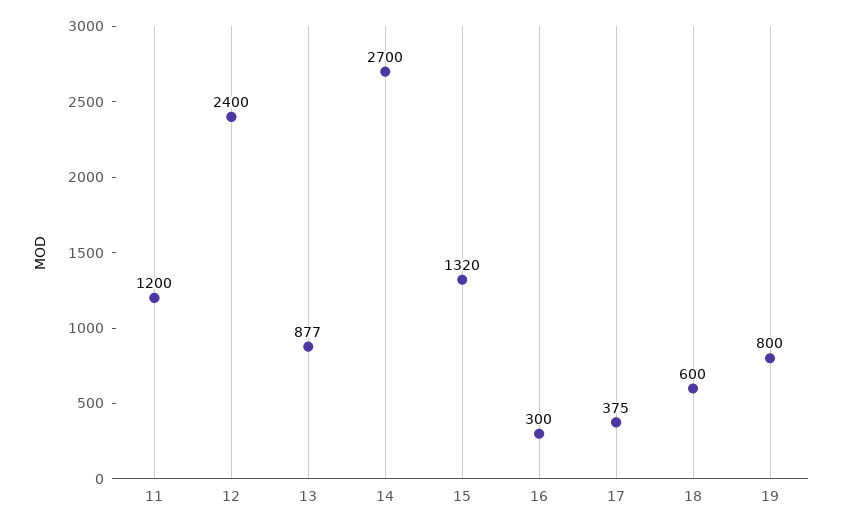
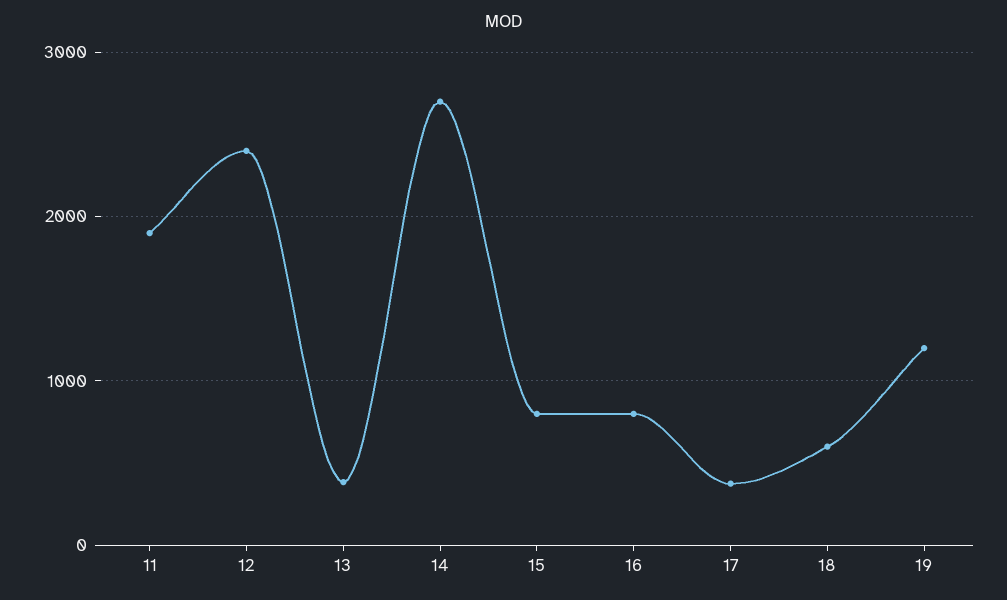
11: 1200 -> 1900
13: 877 -> 400
15: 1320 -> 800
16: 300 -> 800
19: 800 -> 1200

